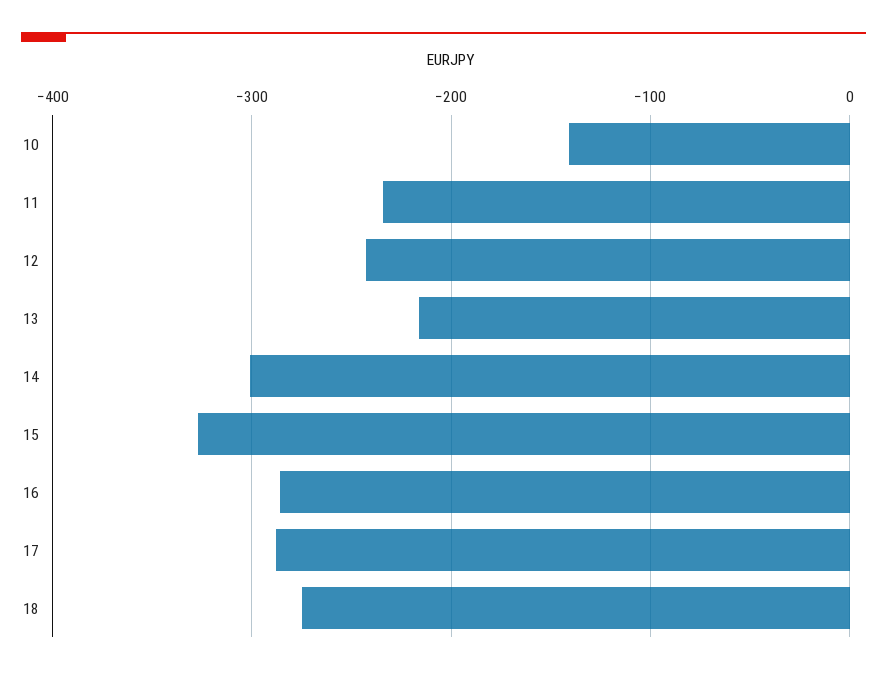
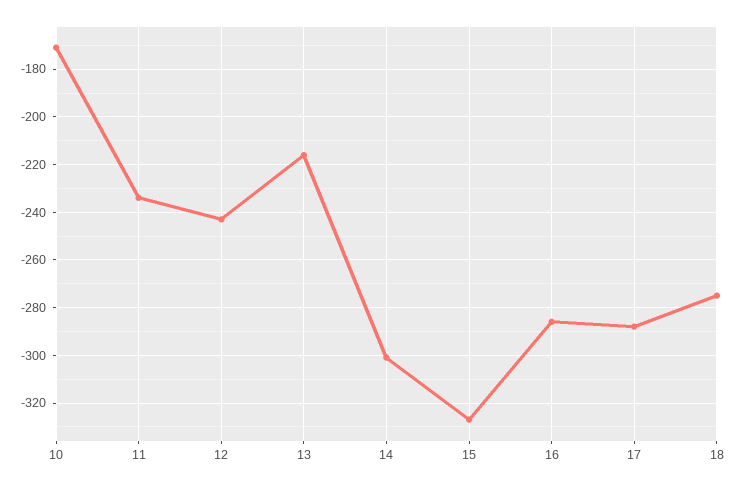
10: -140 -> -170

